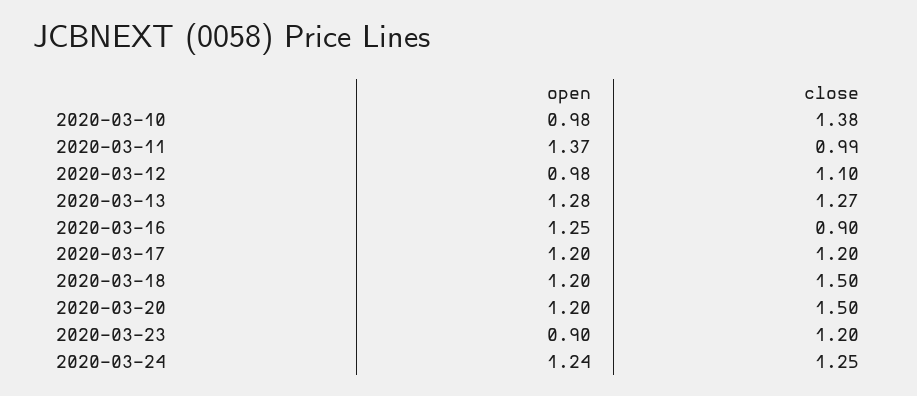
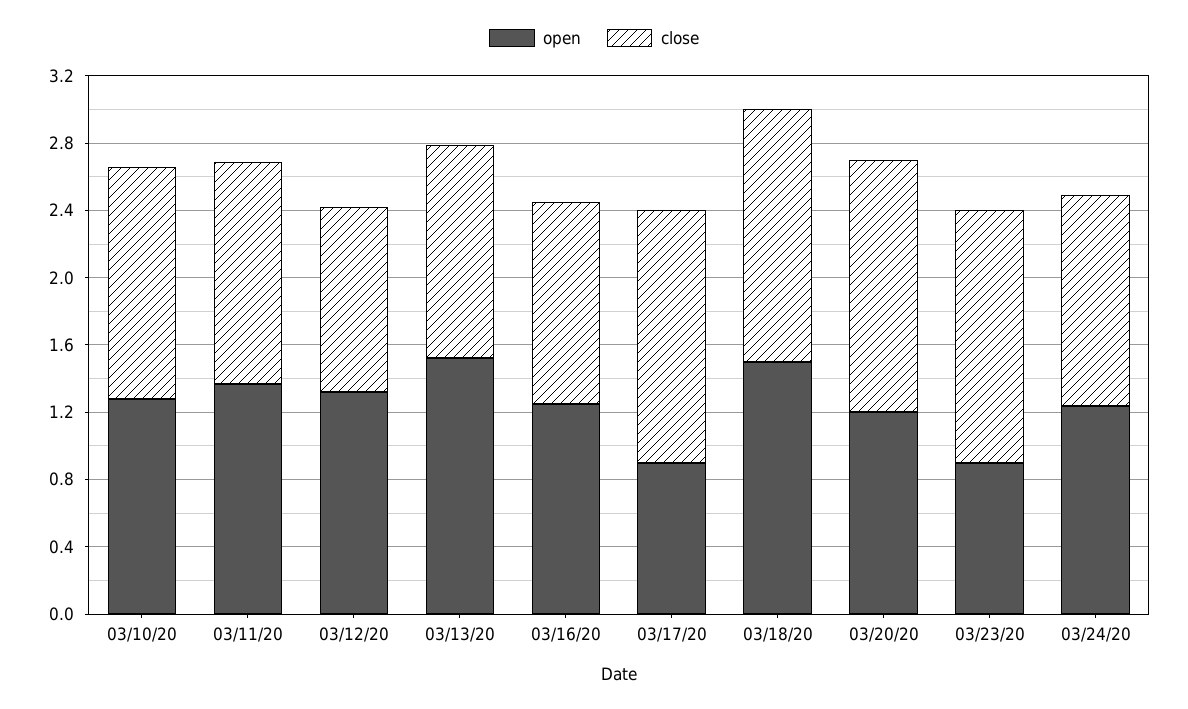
open, 2020-03-10: 0.98 -> 1.3
close, 2020-03-11: 0.99 -> 1.3
open, 2020-03-12: 0.98 -> 1.3
open, 2020-03-13: 1.28 -> 1.5
close, 2020-03-16: 0.9 -> 1.2
open, 2020-03-17: 1.2 -> 0.9
close, 2020-03-17: 1.2 -> 1.5
open, 2020-03-18: 1.2 -> 1.5
close, 2020-03-23: 1.2 -> 1.5

